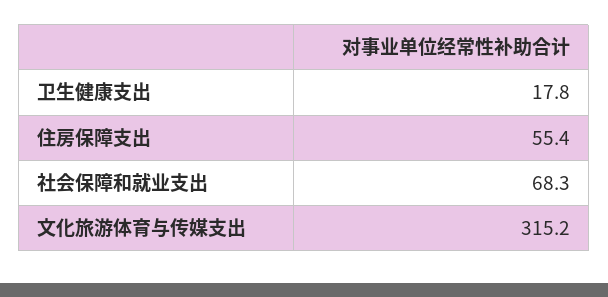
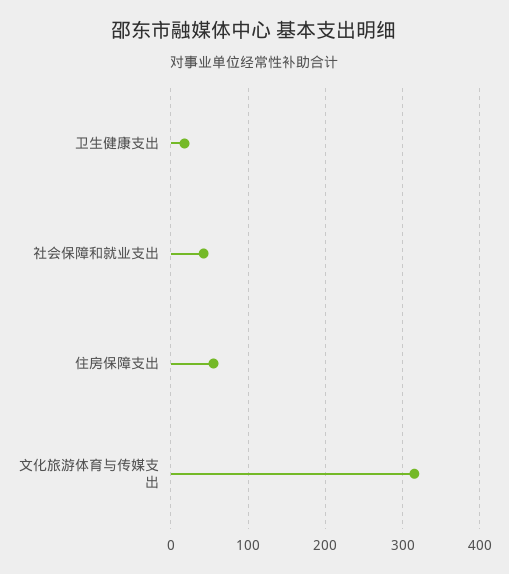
社会保障和就业支出: 68.3 -> 40

